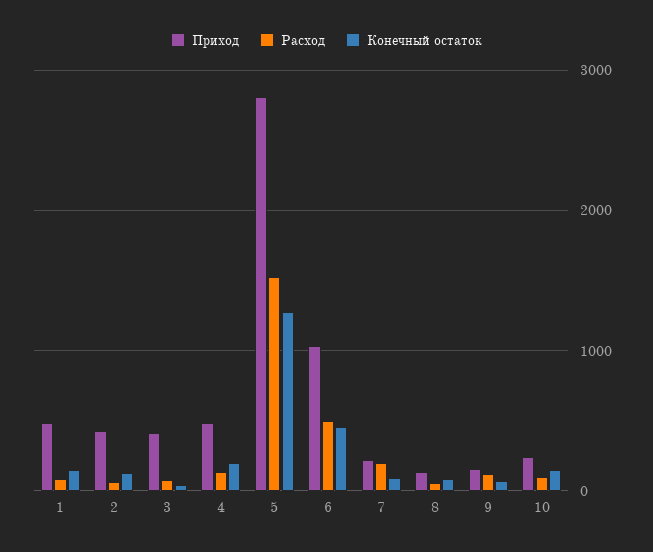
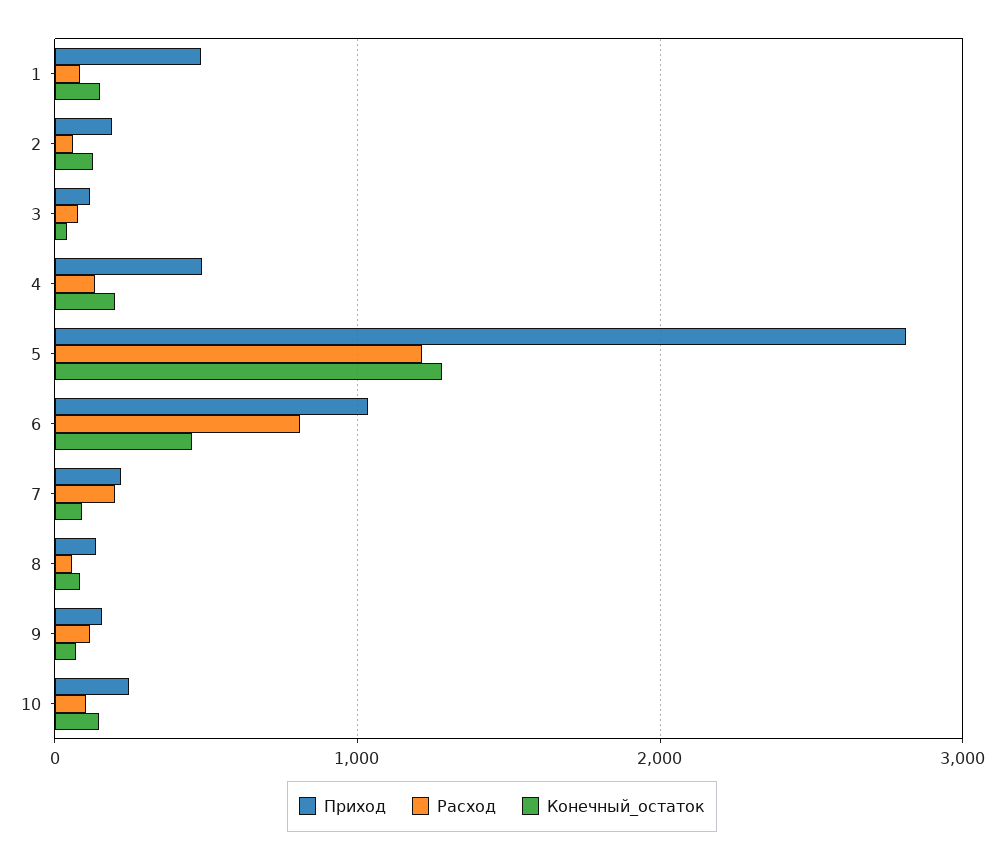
Приход, 2: 400 -> 200
Приход, 3: 400 -> 100
Расход, 5: 1500 -> 1200
Расход, 6: 500 -> 800

